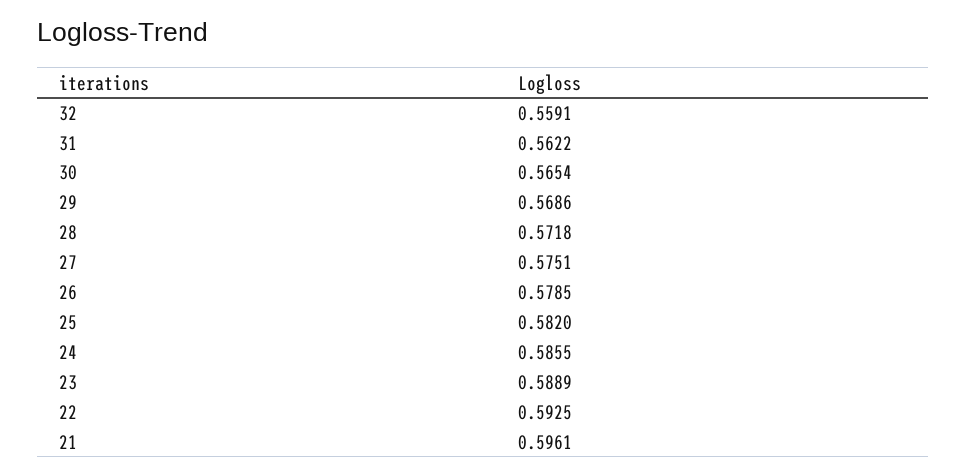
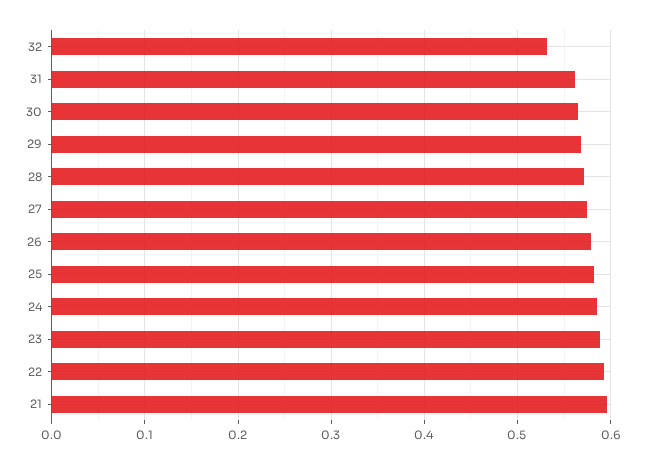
32: 0.5591 -> 0.53

